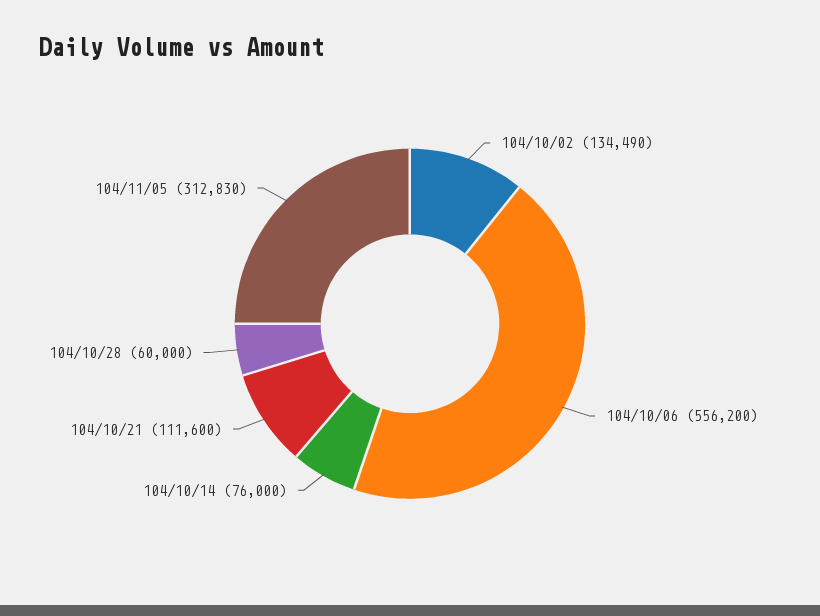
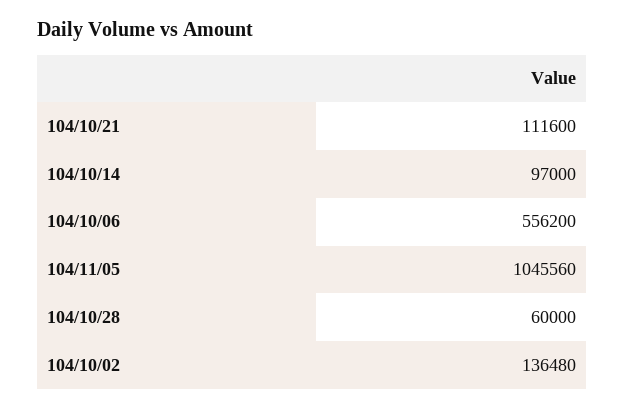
104/10/02: 134490 -> 136480
104/10/14: 76000 -> 97000
104/11/05: 312830 -> 1045560

